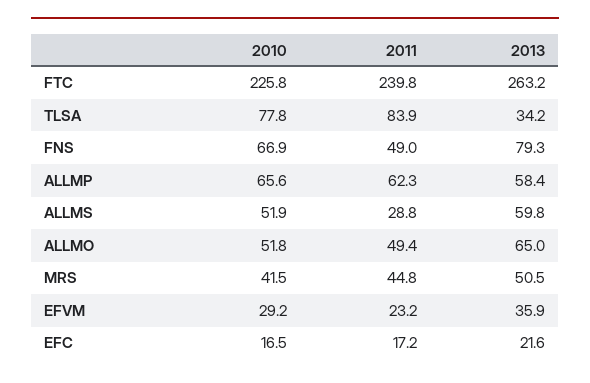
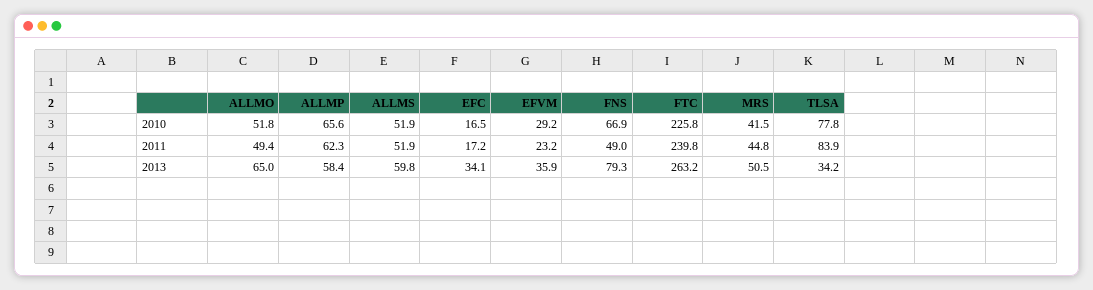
2011, ALLMS: 28.8 -> 51.9
2013, EFC: 21.6 -> 34.1

